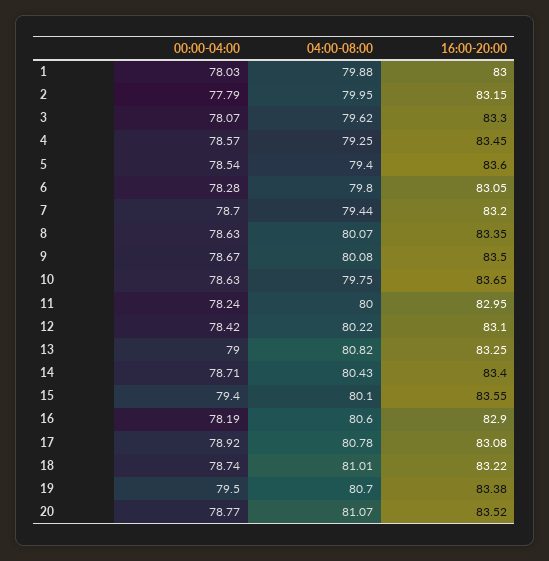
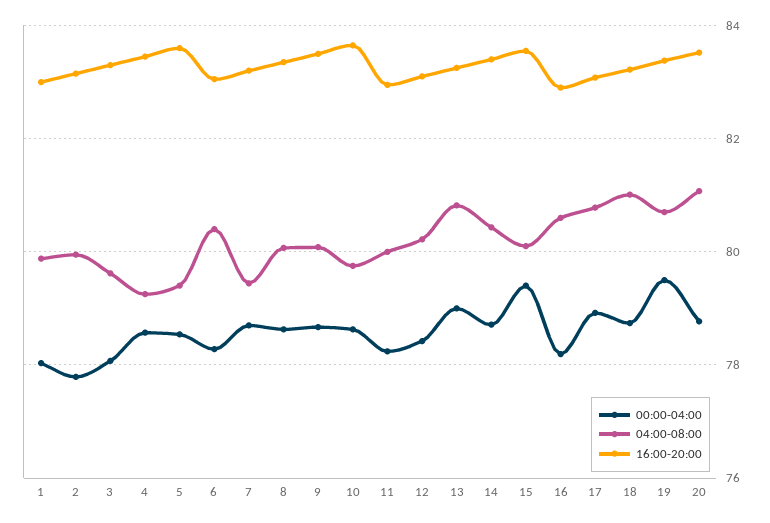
04:00-08:00, 6: 79.8 -> 80.4

